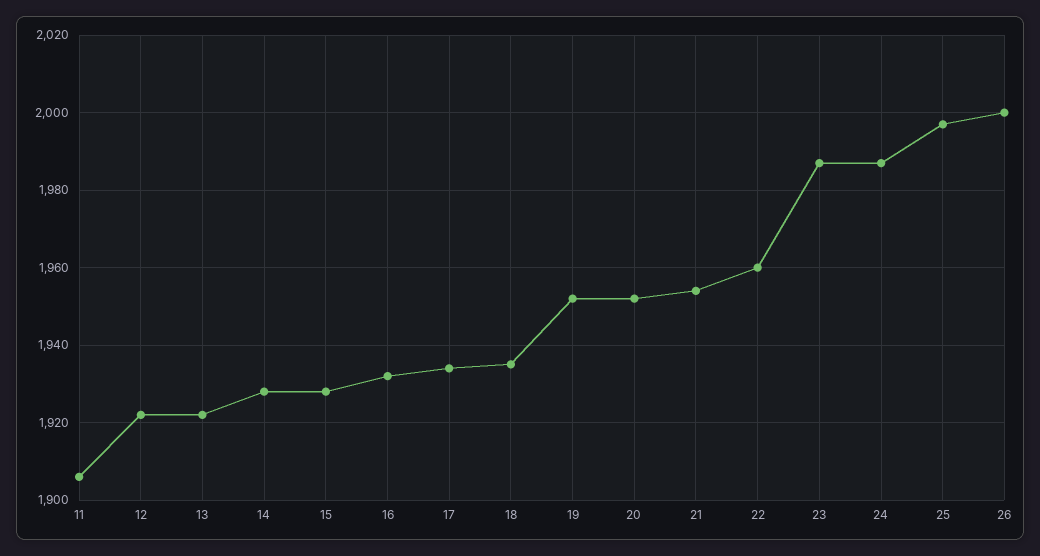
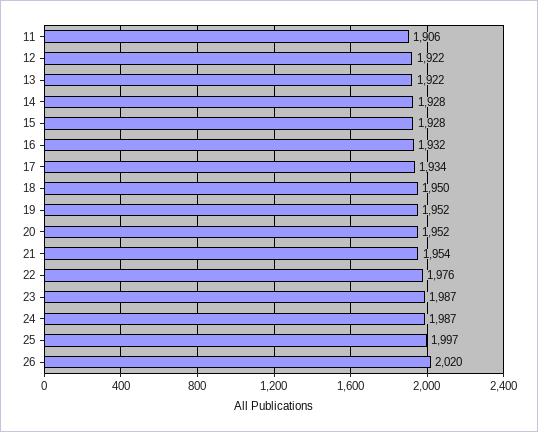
18: 1935 -> 1950
22: 1960 -> 1976
26: 2000 -> 2020

